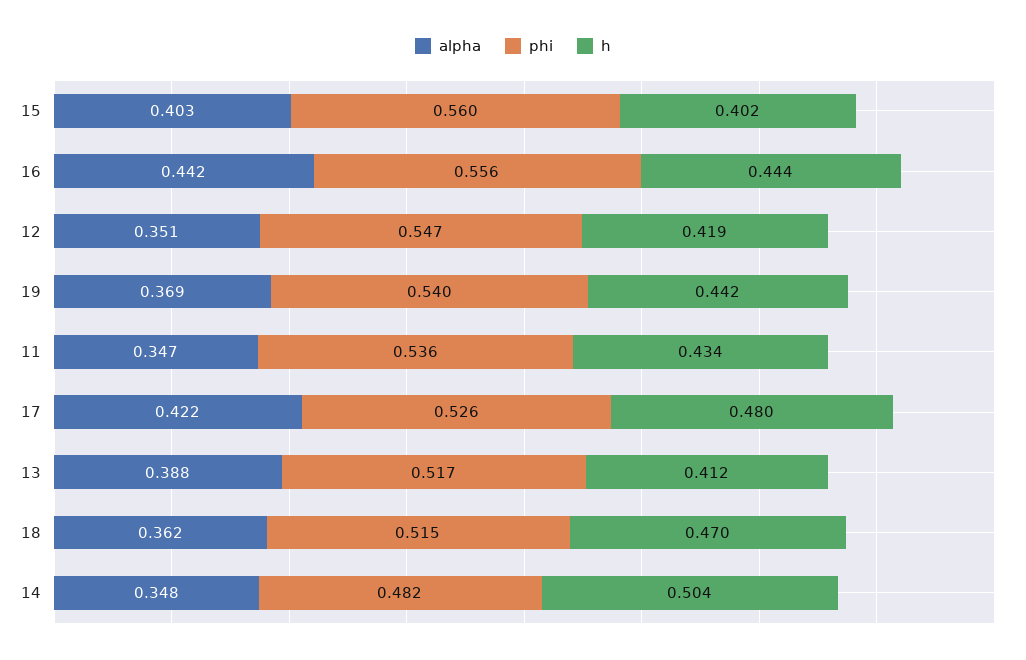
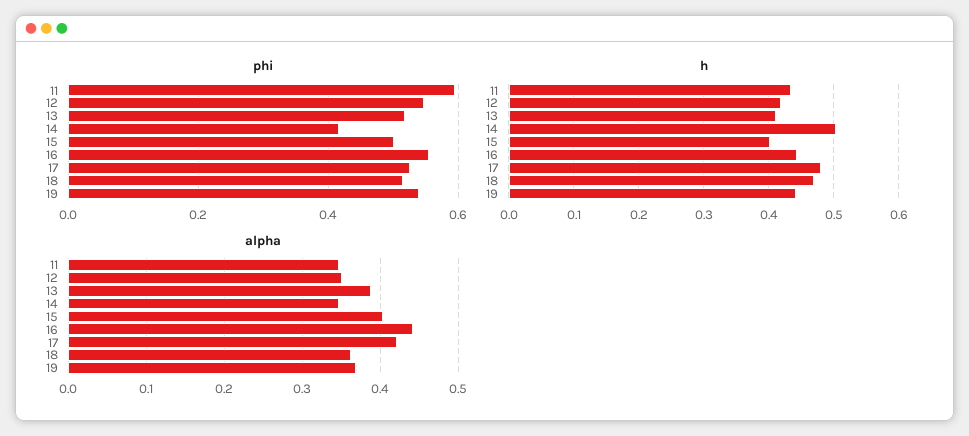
phi, 15: 0.56 -> 0.5
phi, 11: 0.536 -> 0.6
phi, 14: 0.482 -> 0.42

